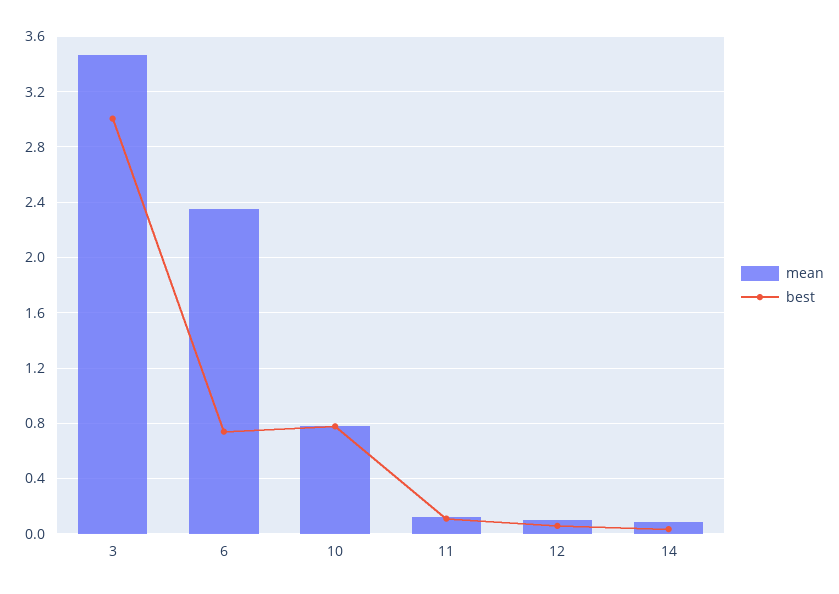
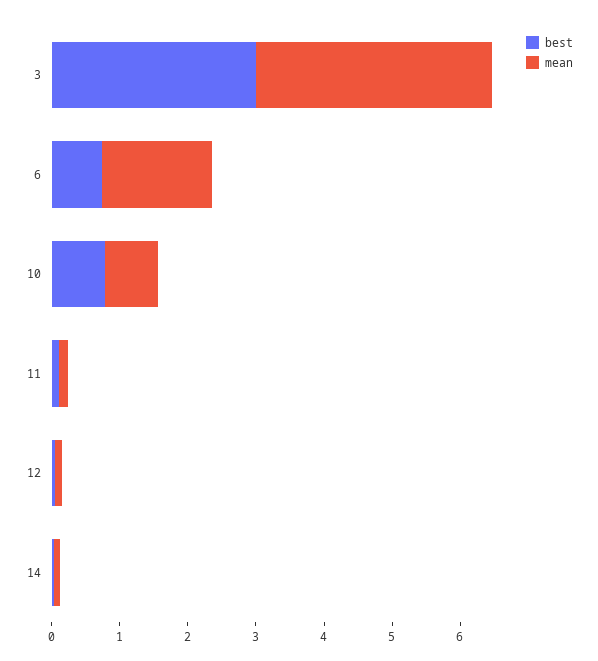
mean, 6: 2.35 -> 1.6

